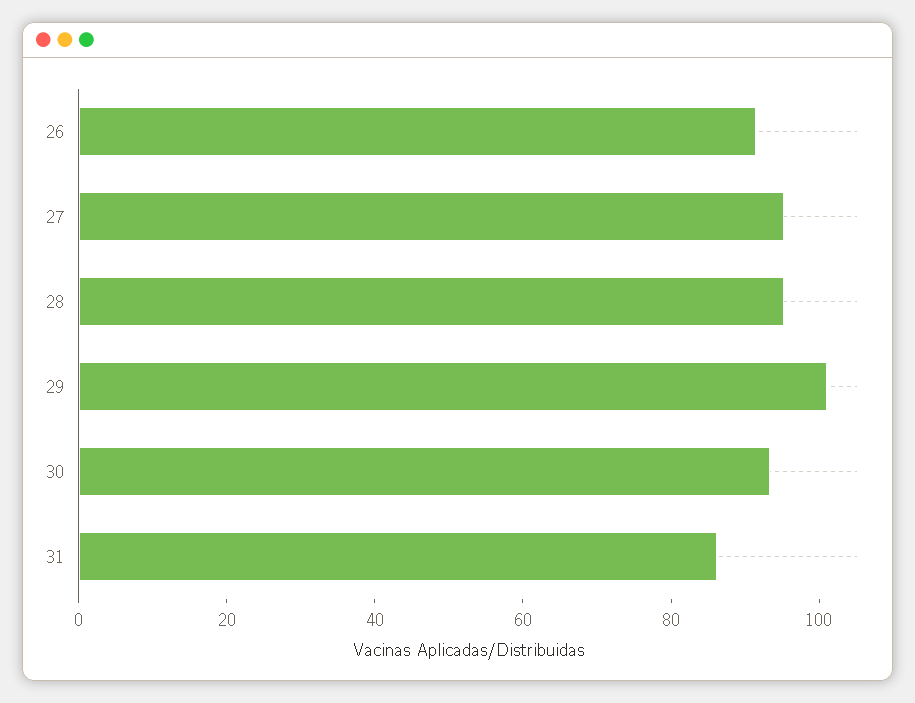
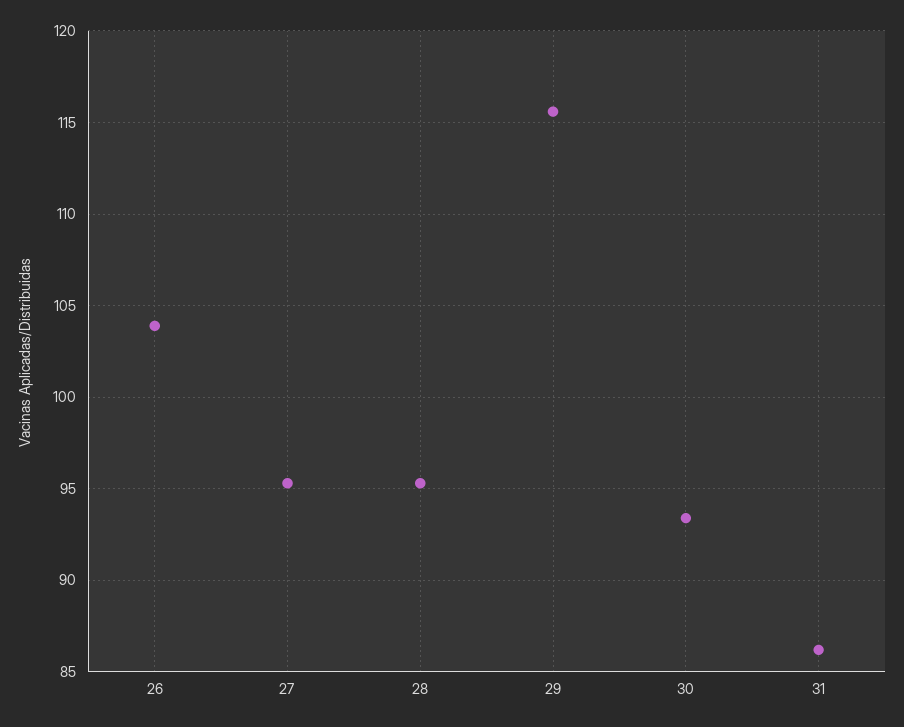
26: 90 -> 104
29: 100 -> 115.5

